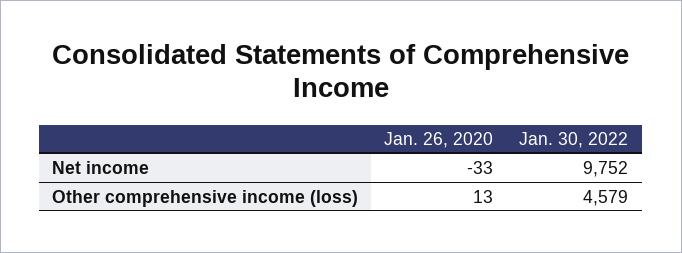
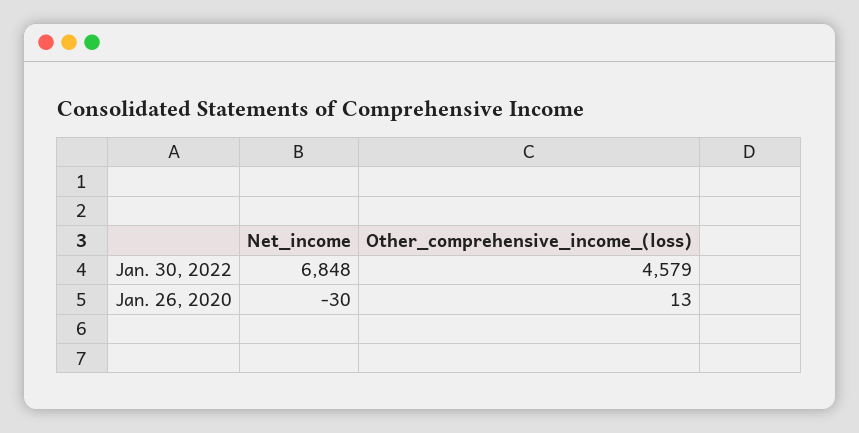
Jan. 26, 2020, Net income: -33 -> -30
Jan. 30, 2022, Net income: 9752 -> 6848

